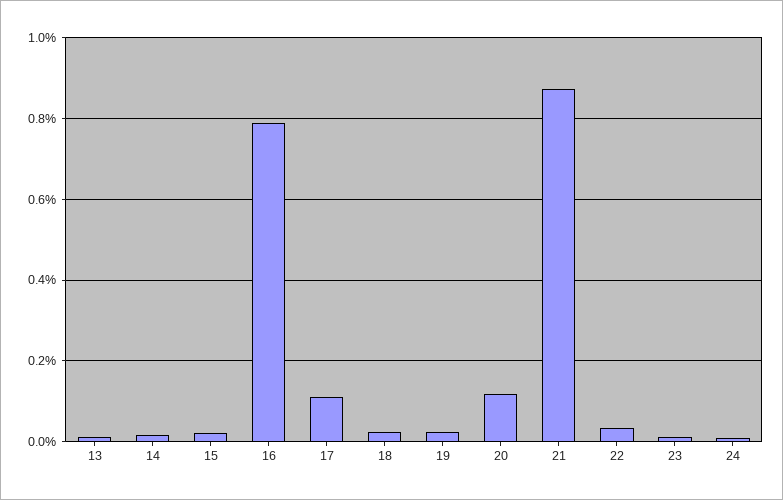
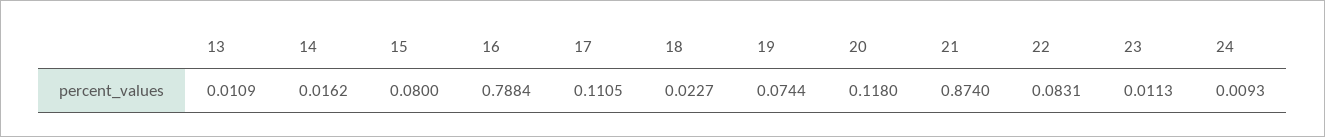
15: 0.02 -> 0.08
19: 0.02 -> 0.0744
22: 0.04 -> 0.0831

